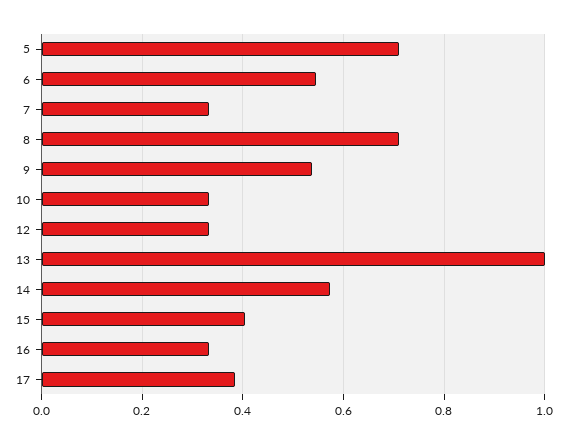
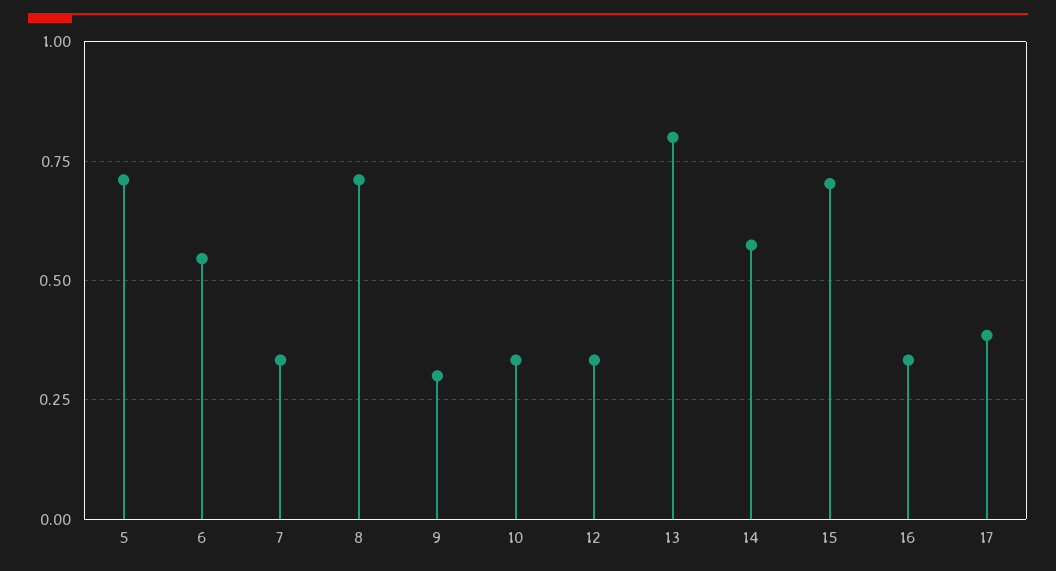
9: 0.54 -> 0.3
13: 1 -> 0.8
15: 0.4 -> 0.7

